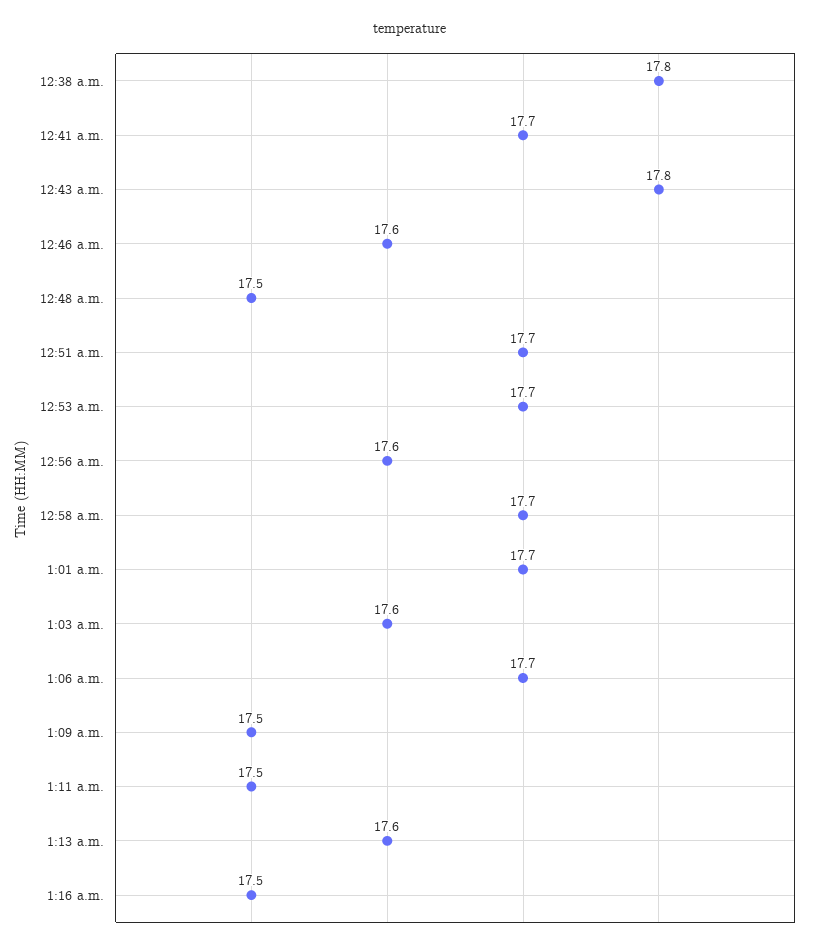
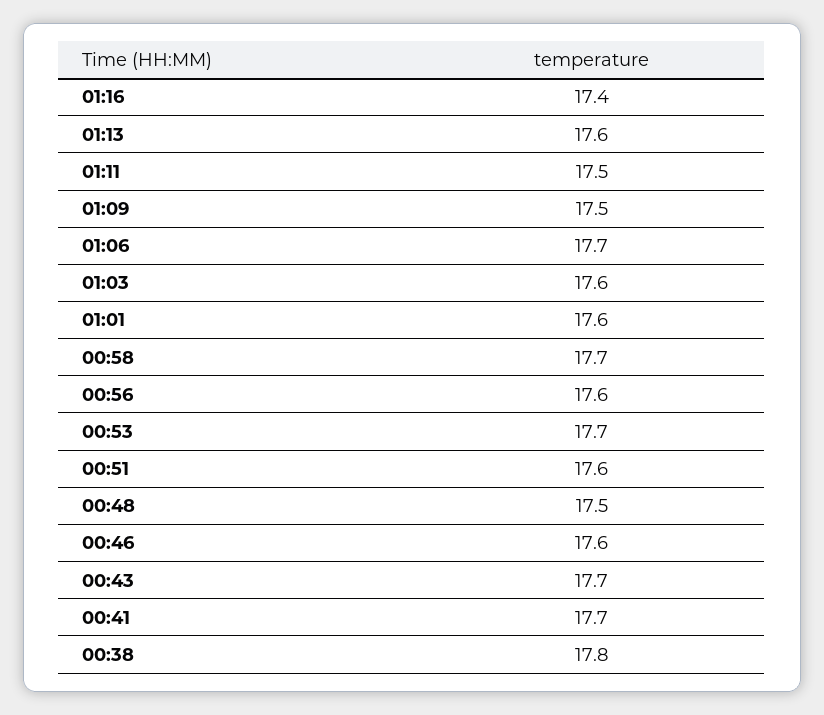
12:43 a.m.: 17.8 -> 17.7
12:51 a.m.: 17.7 -> 17.6
1:01 a.m.: 17.7 -> 17.6
1:16 a.m.: 17.5 -> 17.4

